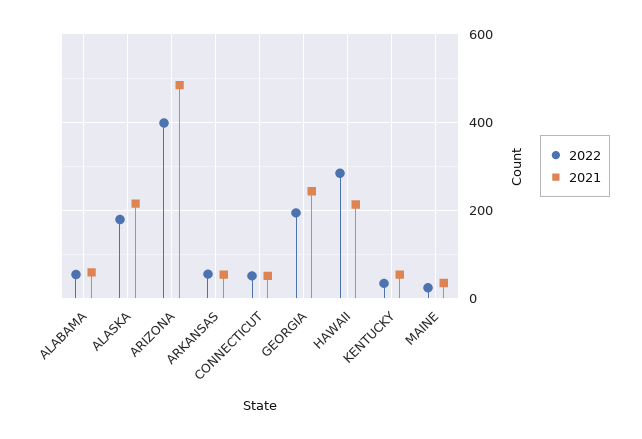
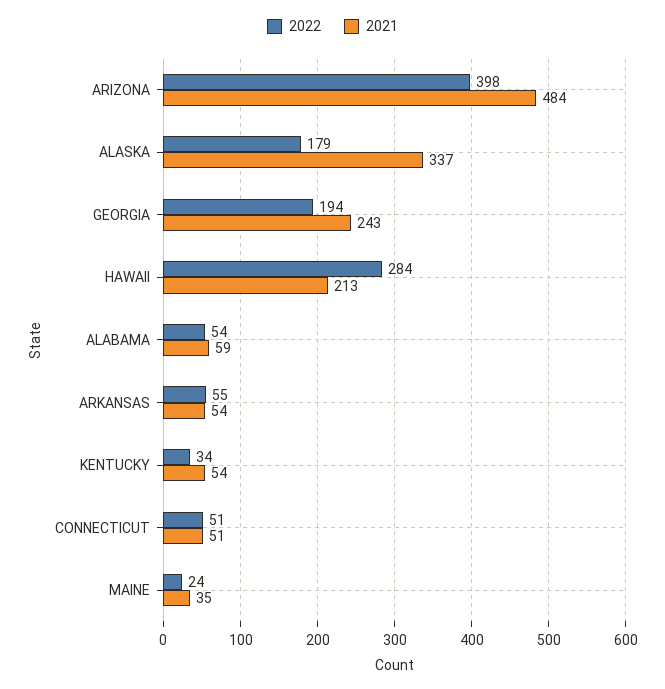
2021, ALASKA: 220 -> 337

